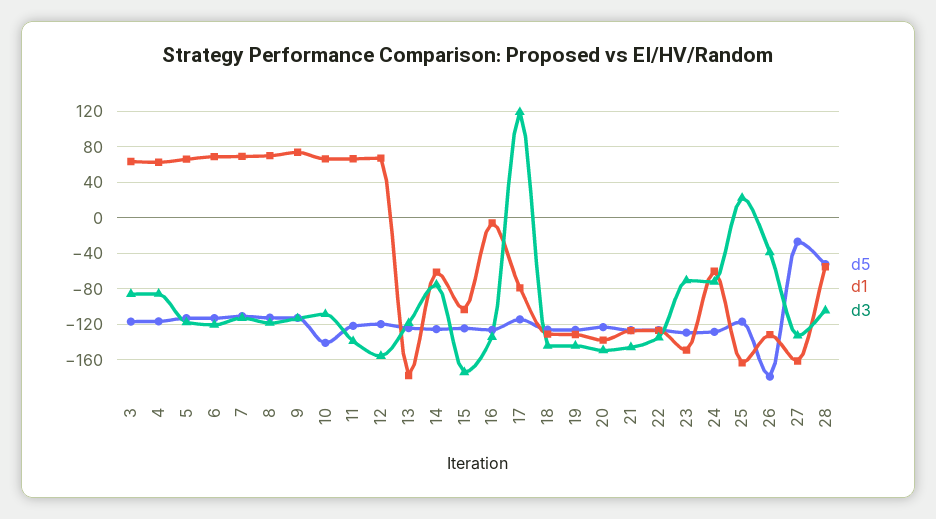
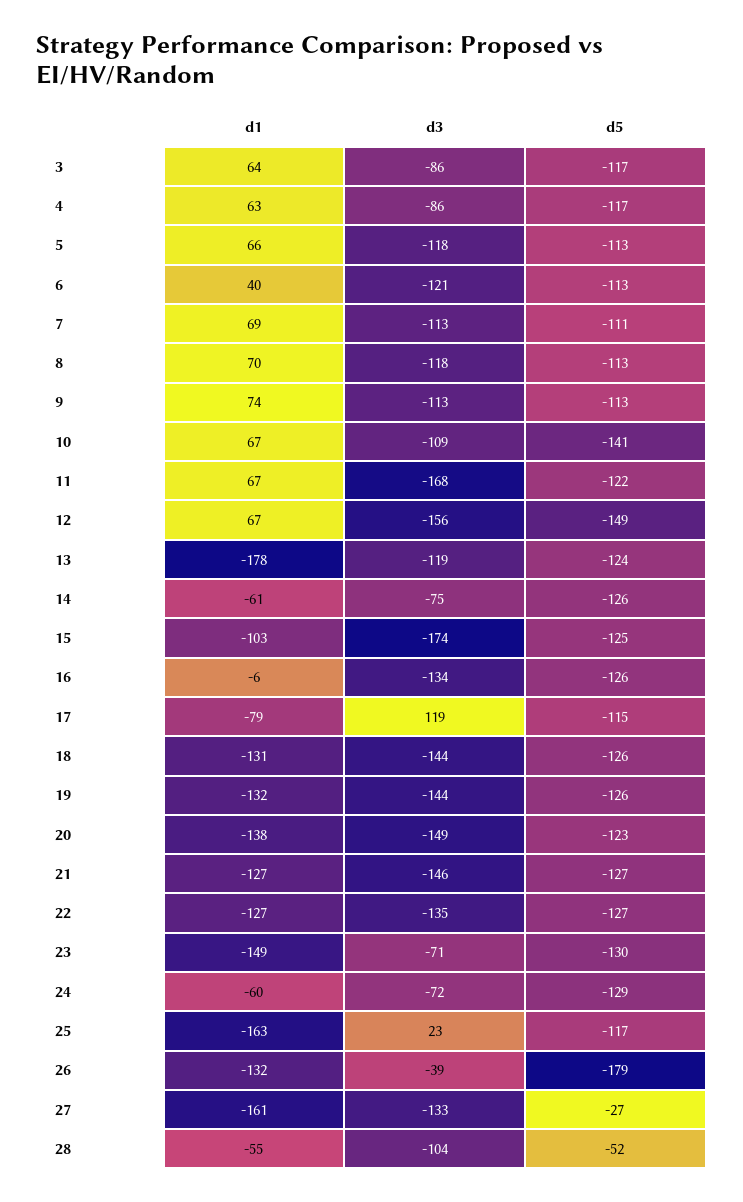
d1, 6: 70 -> 40
d3, 11: -140 -> -168
d5, 12: -120 -> -149

